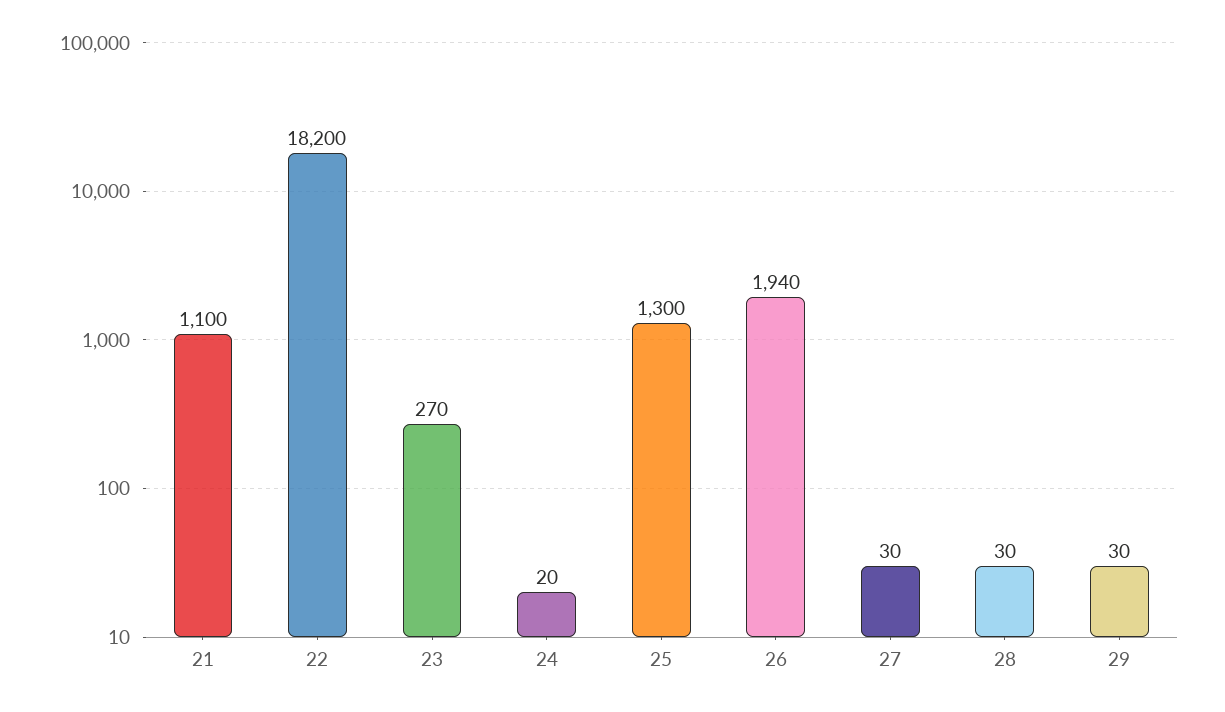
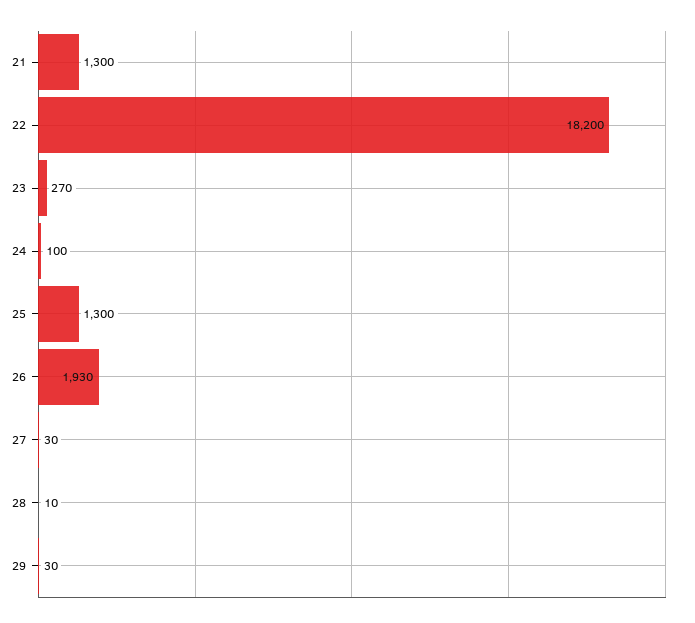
21: 1100 -> 1300
24: 20 -> 100
26: 1940 -> 1930
28: 30 -> 10

